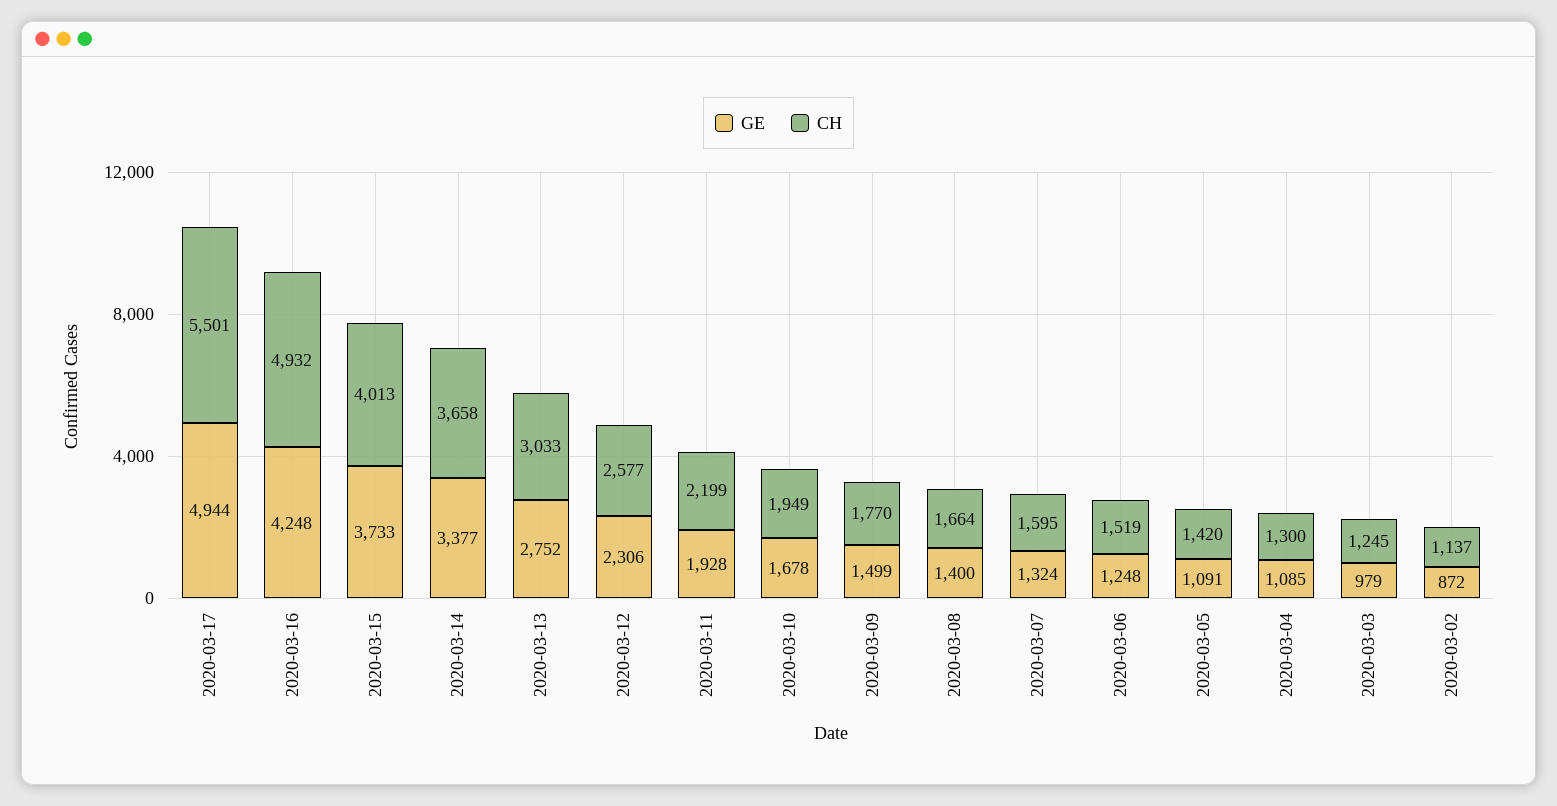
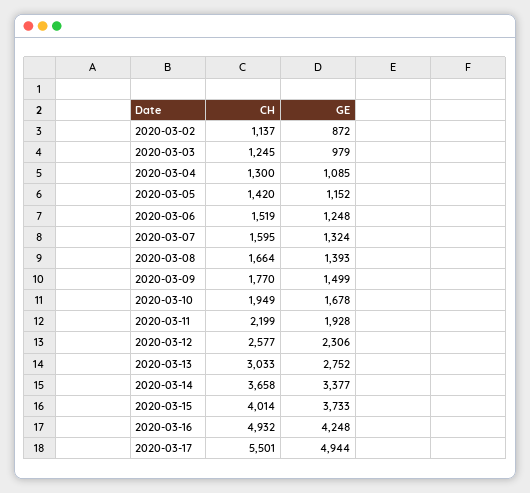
CH, 2020-03-15: 4013 -> 4014
GE, 2020-03-08: 1400 -> 1393
GE, 2020-03-05: 1091 -> 1152

